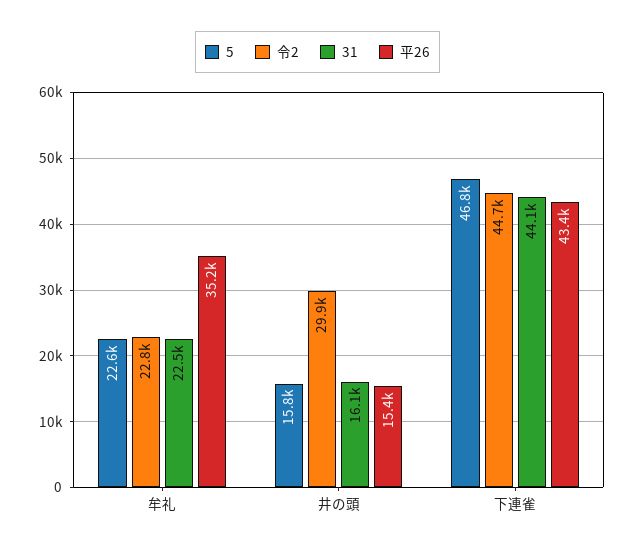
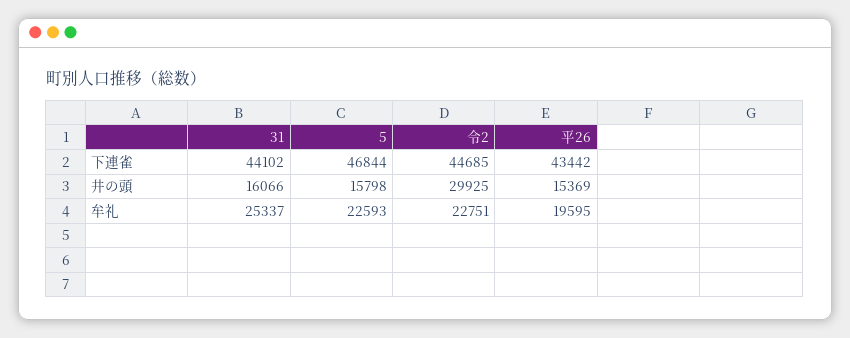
31, 牟礼: 22500 -> 25337
平26, 牟礼: 35200 -> 19595

